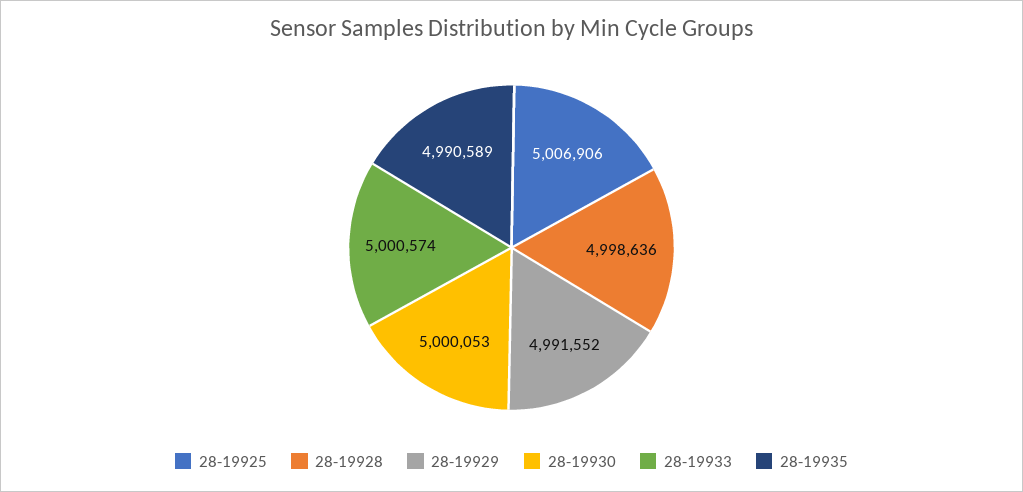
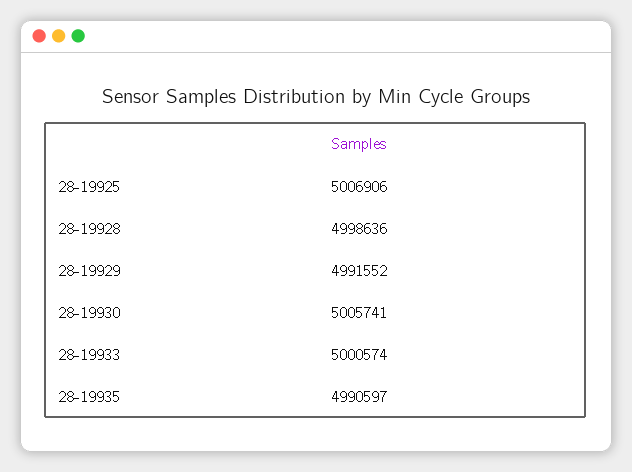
28-19930: 5000053 -> 5005741
28-19935: 4990589 -> 4990597

